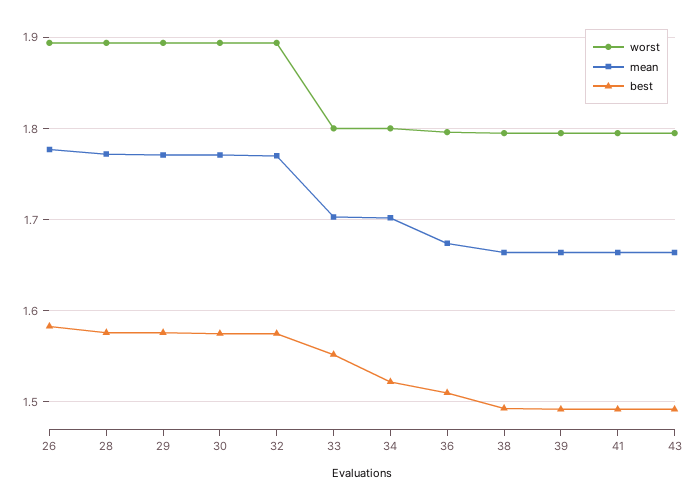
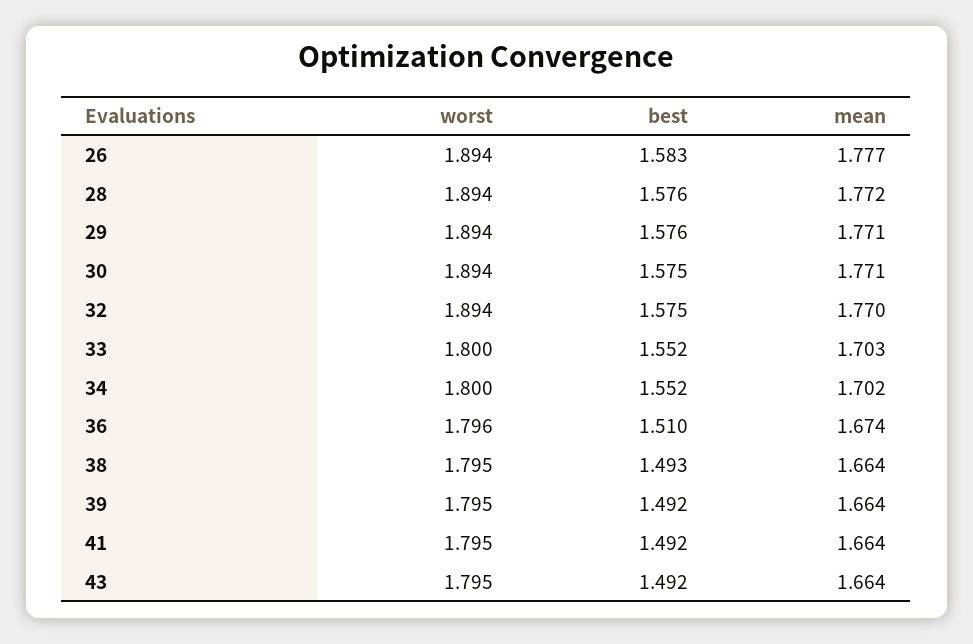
best, 34: 1.52 -> 1.552

